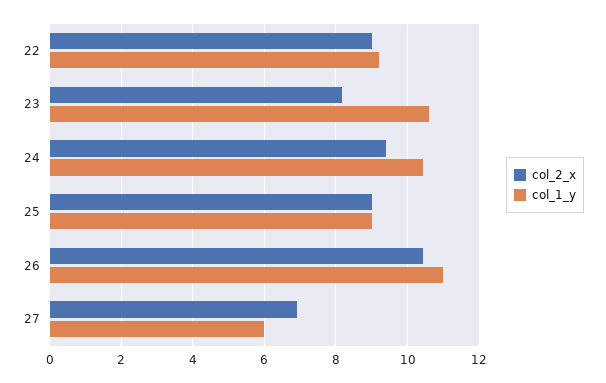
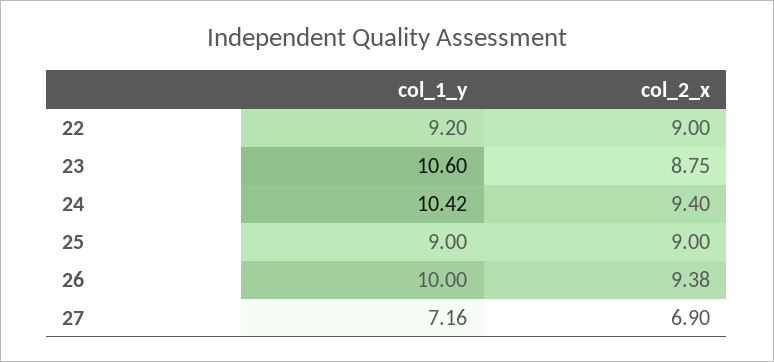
col_2_x, 23: 8.2 -> 8.75
col_2_x, 26: 10.4 -> 9.38
col_1_y, 26: 11 -> 10
col_1_y, 27: 6 -> 7.16

